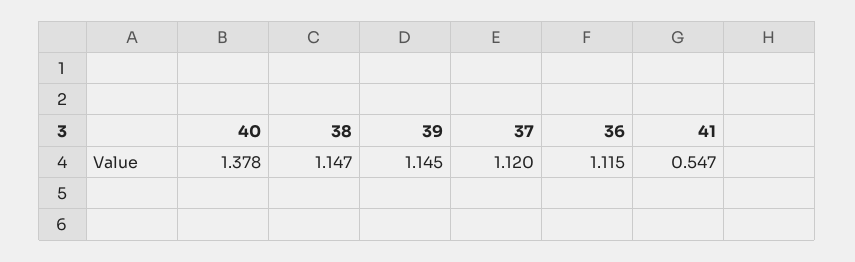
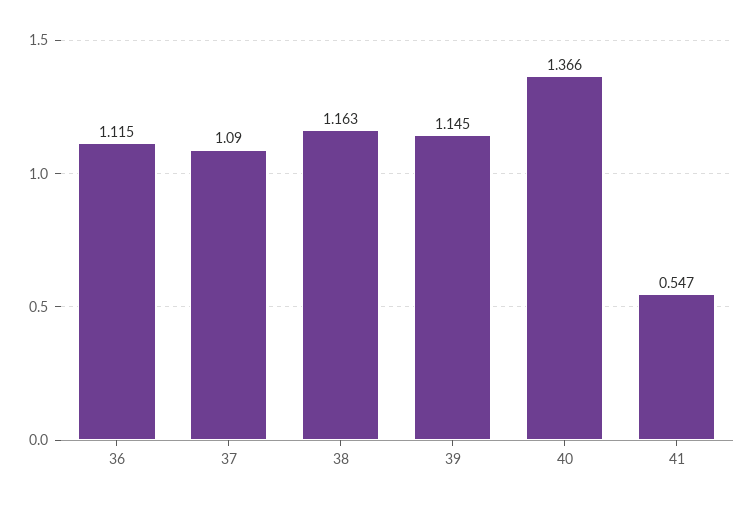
40: 1.378 -> 1.366
38: 1.147 -> 1.163
37: 1.12 -> 1.09

